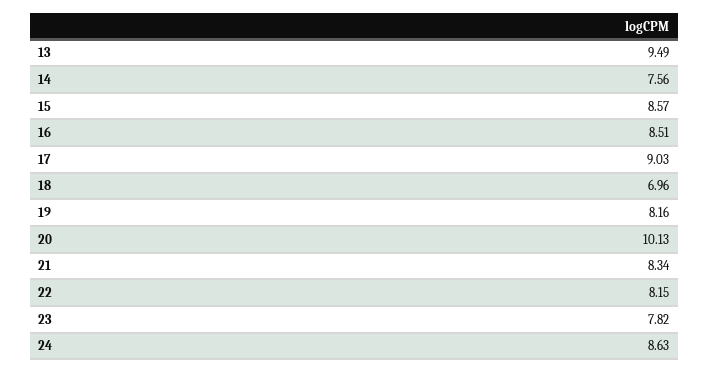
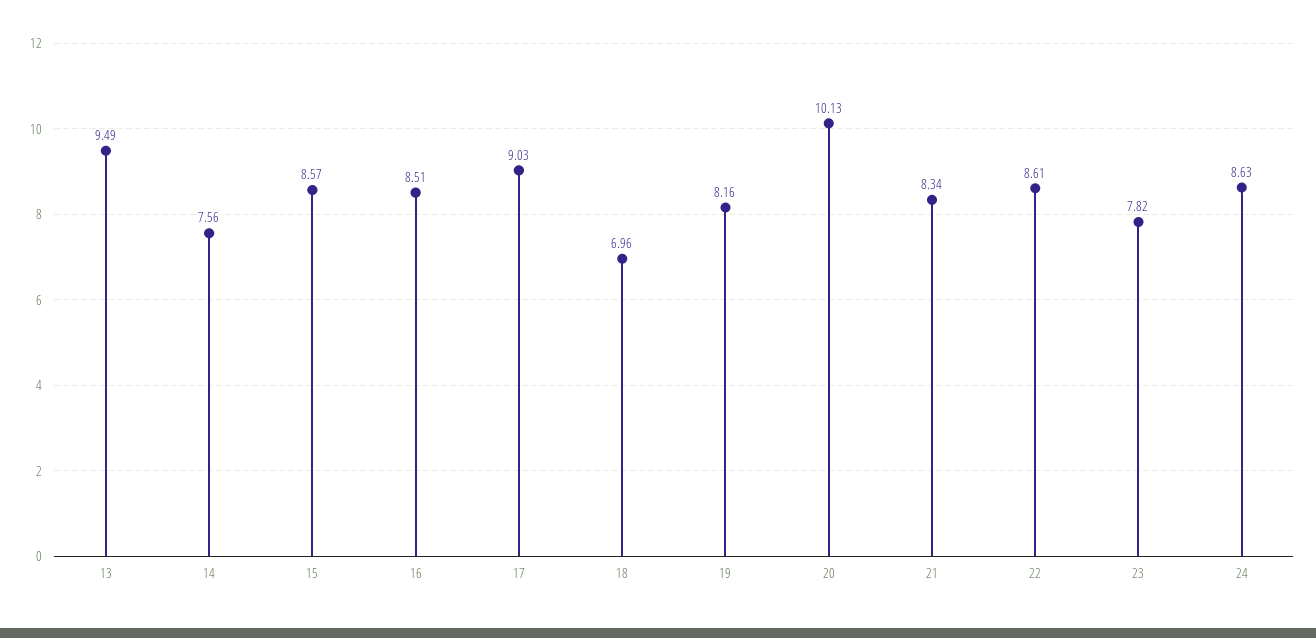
22: 8.15 -> 8.61

